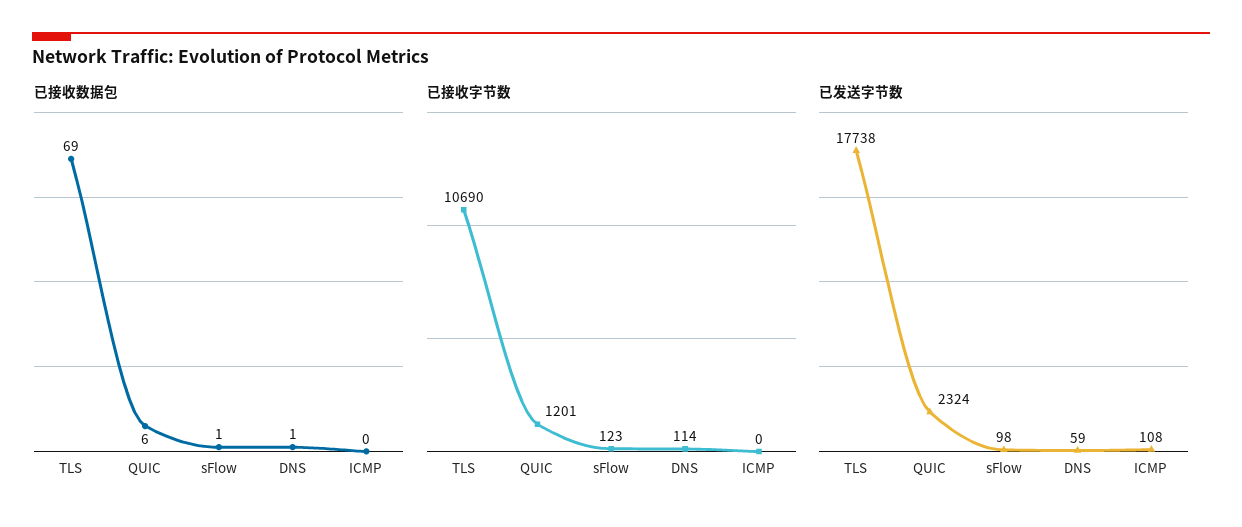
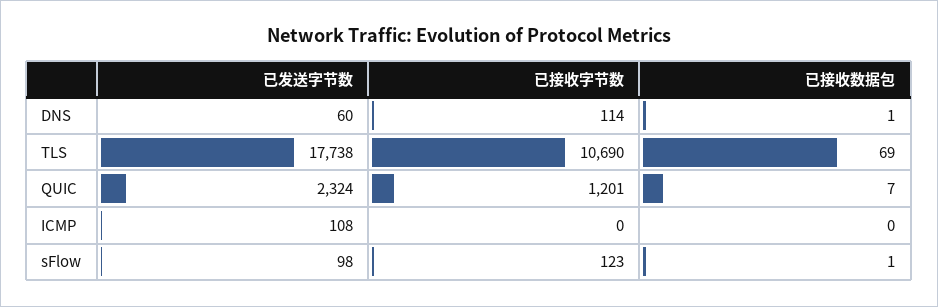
已接收数据包, QUIC: 6 -> 7
已发送字节数, DNS: 59 -> 60

